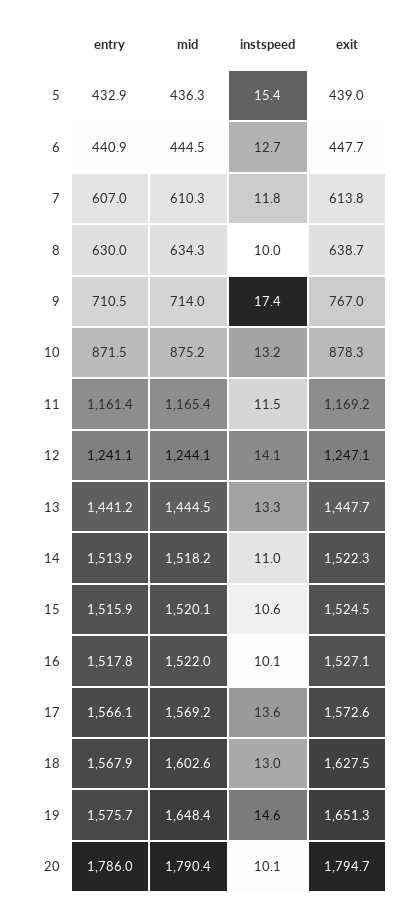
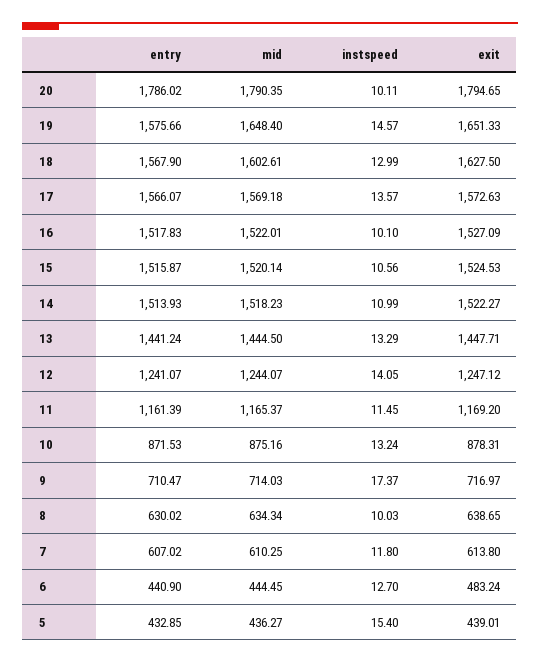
exit, 6: 447.7 -> 483.24
exit, 9: 767 -> 716.97

